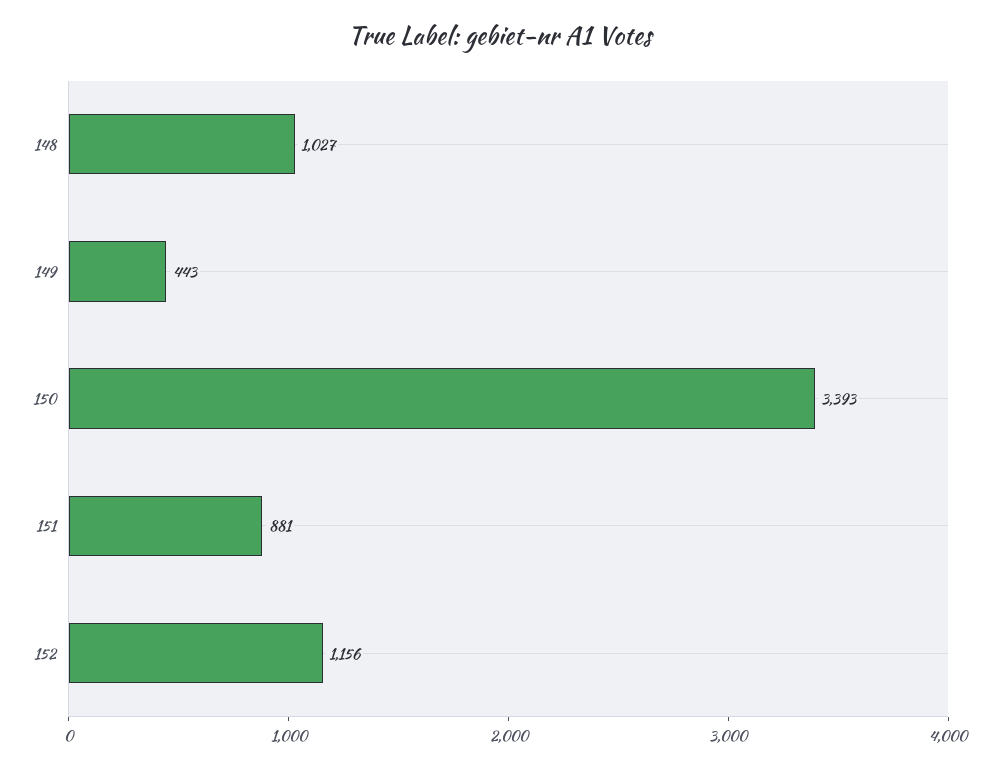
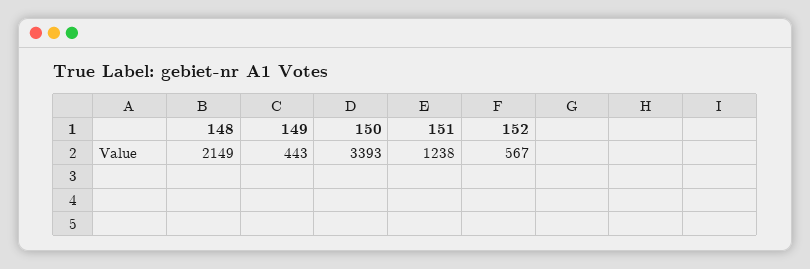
148: 1027 -> 2149
151: 881 -> 1238
152: 1156 -> 567

